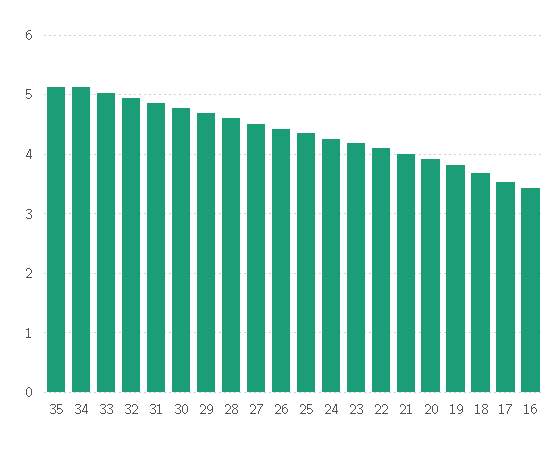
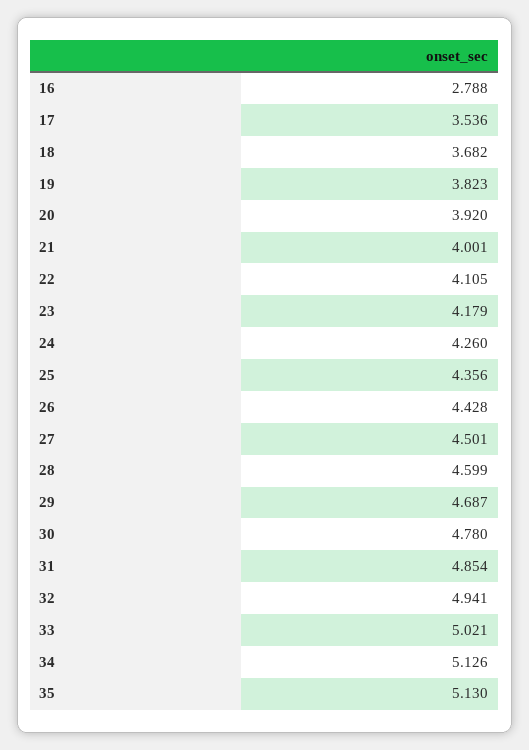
16: 3.4 -> 2.788

